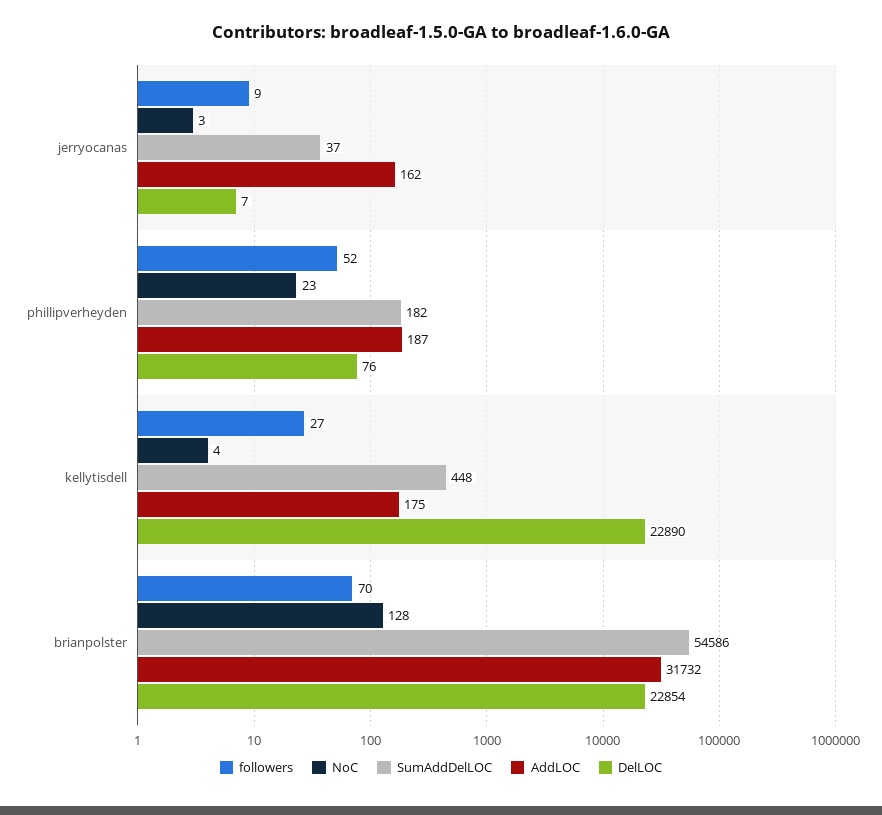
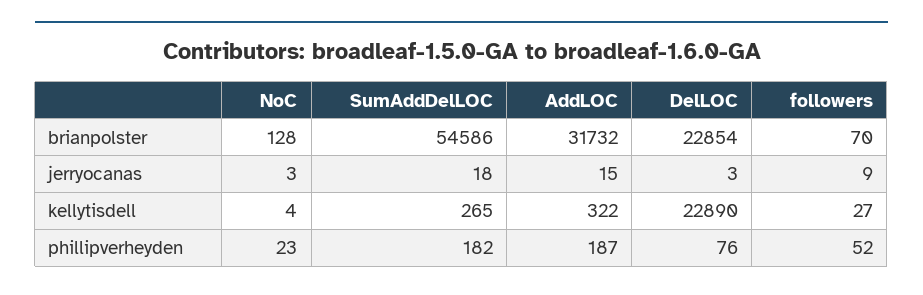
SumAddDelLOC, jerryocanas: 37 -> 18
AddLOC, jerryocanas: 162 -> 15
DelLOC, jerryocanas: 7 -> 3
SumAddDelLOC, kellytisdell: 448 -> 265
AddLOC, kellytisdell: 175 -> 322

